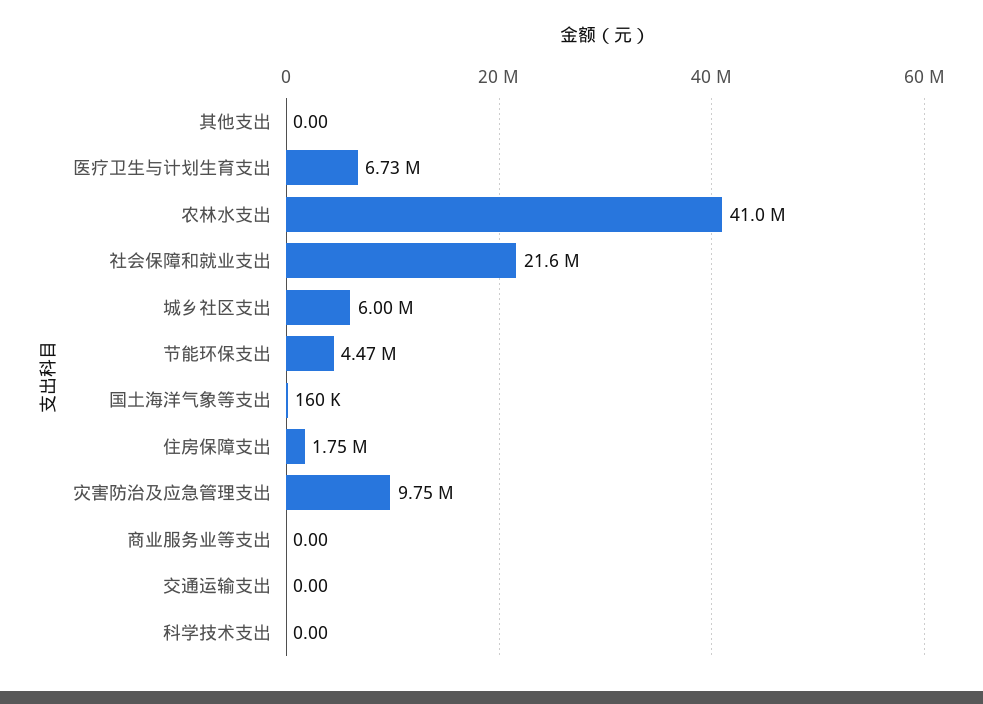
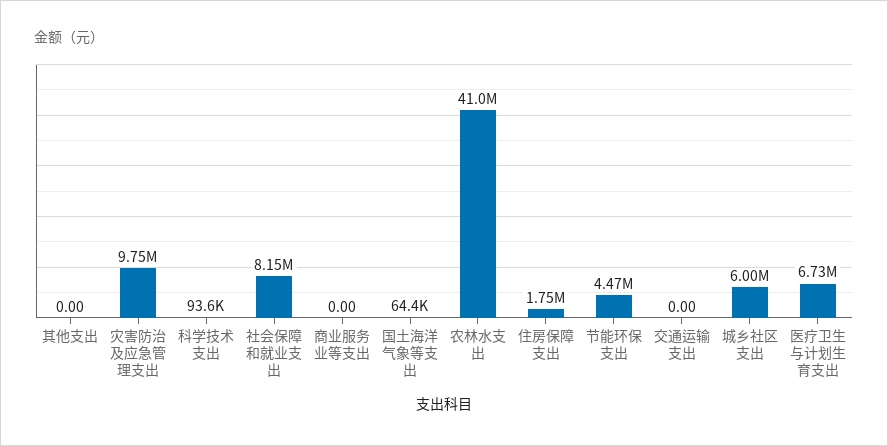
社会保障和就业支出: 21600000 -> 8150000
国土海洋气象等支出: 160000 -> 64400
科学技术支出: 0 -> 93600

